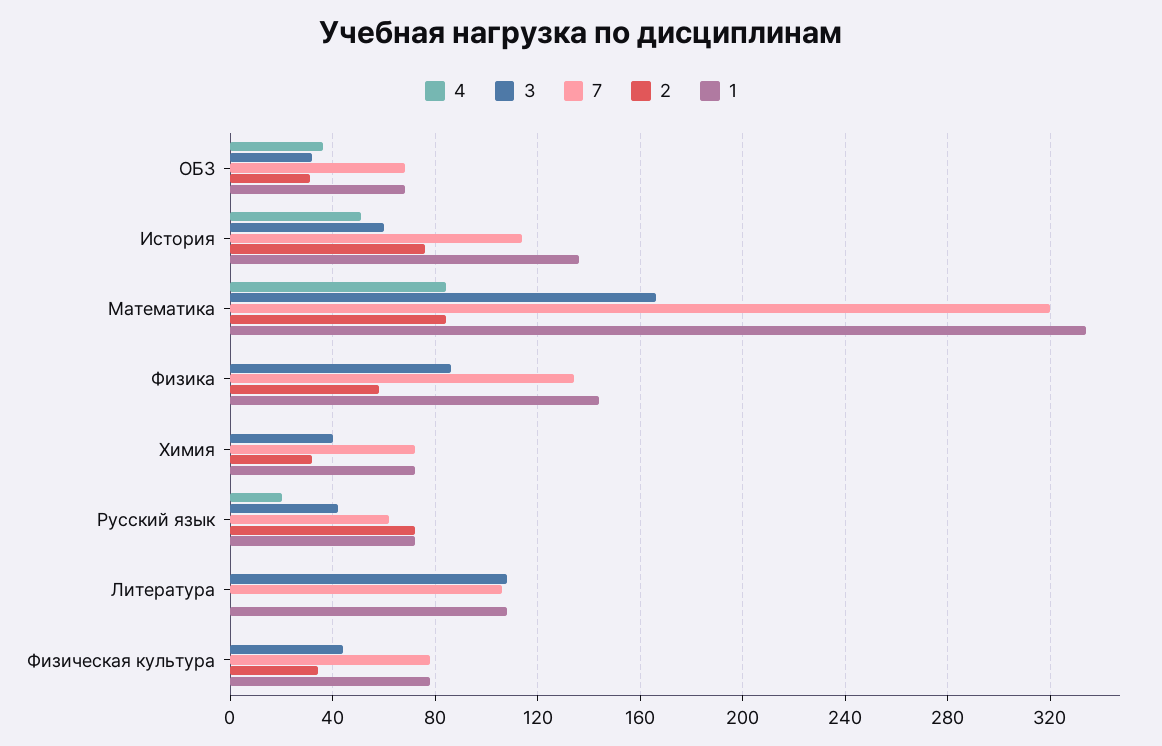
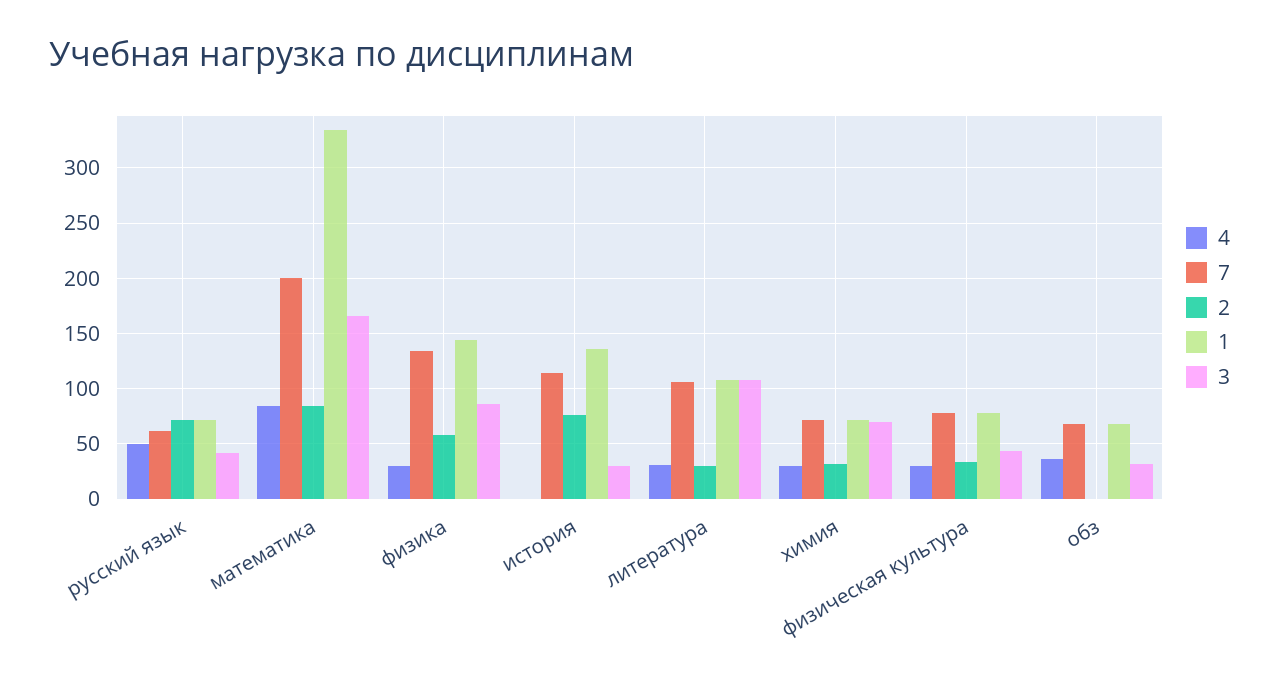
2, ОБЗ: 30 -> 0
4, История: 50 -> 0
3, История: 60 -> 30
7, Математика: 320 -> 200
4, Физика: 0 -> 30
4, Химия: 0 -> 30
3, Химия: 40 -> 70
4, Русский язык: 20 -> 50
4, Литература: 0 -> 30
2, Литература: 0 -> 30
4, Физическая культура: 0 -> 30

